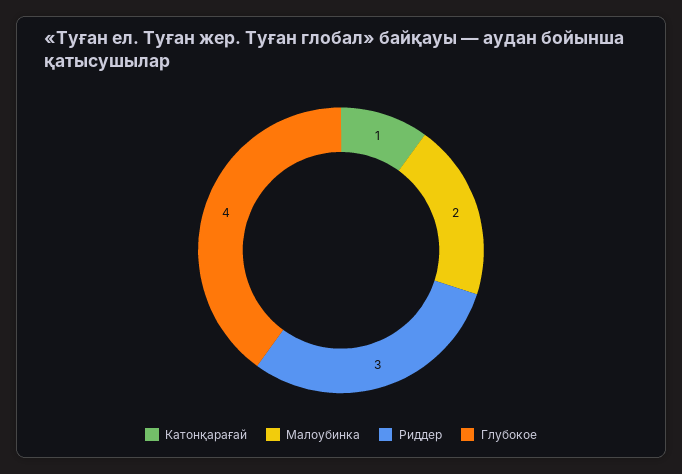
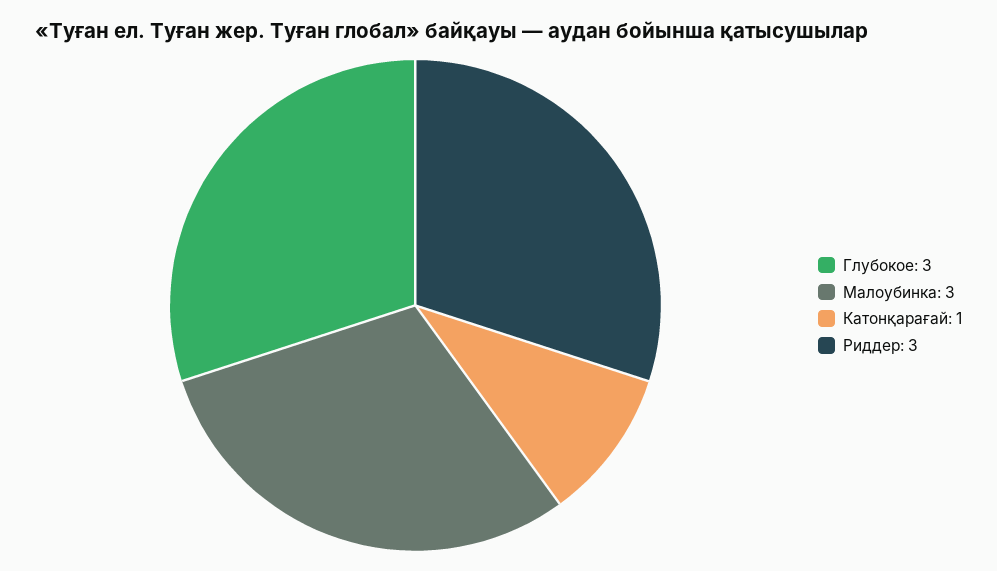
Малоубинка: 2 -> 3
Глубокое: 4 -> 3

